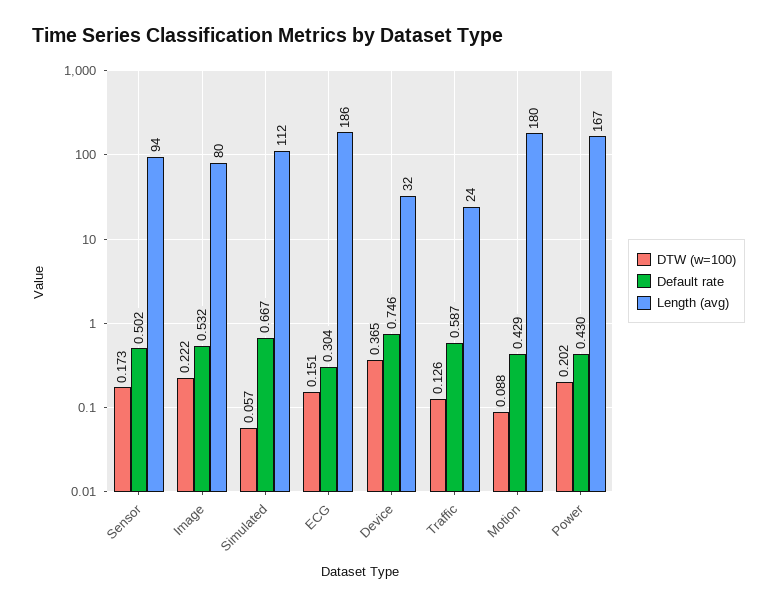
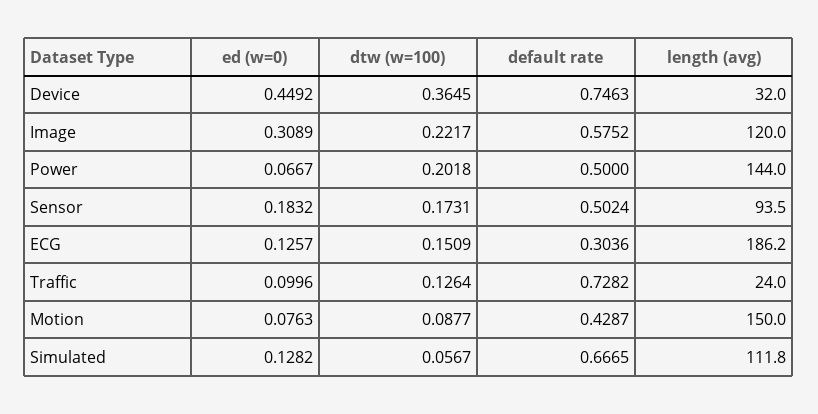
Default rate, Image: 0.532 -> 0.5752
Length (avg), Image: 80 -> 120
Default rate, Traffic: 0.587 -> 0.7282
Length (avg), Motion: 180 -> 150
Default rate, Power: 0.43 -> 0.5
Length (avg), Power: 167 -> 144
ed (w=0), Device: none -> 0.4492
ed (w=0), Image: none -> 0.3089
ed (w=0), Power: none -> 0.0667
ed (w=0), Sensor: none -> 0.1832
ed (w=0), ECG: none -> 0.1257
ed (w=0), Traffic: none -> 0.0996
ed (w=0), Motion: none -> 0.0763
ed (w=0), Simulated: none -> 0.1282

